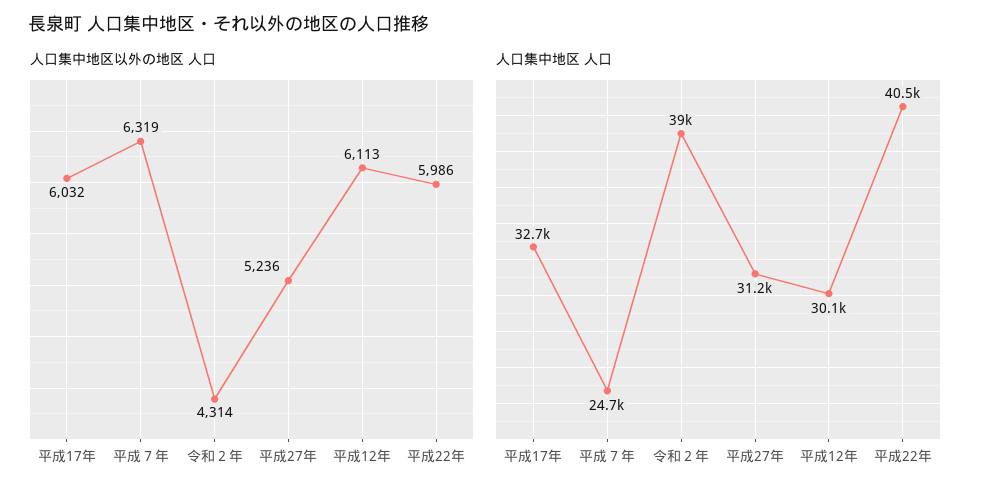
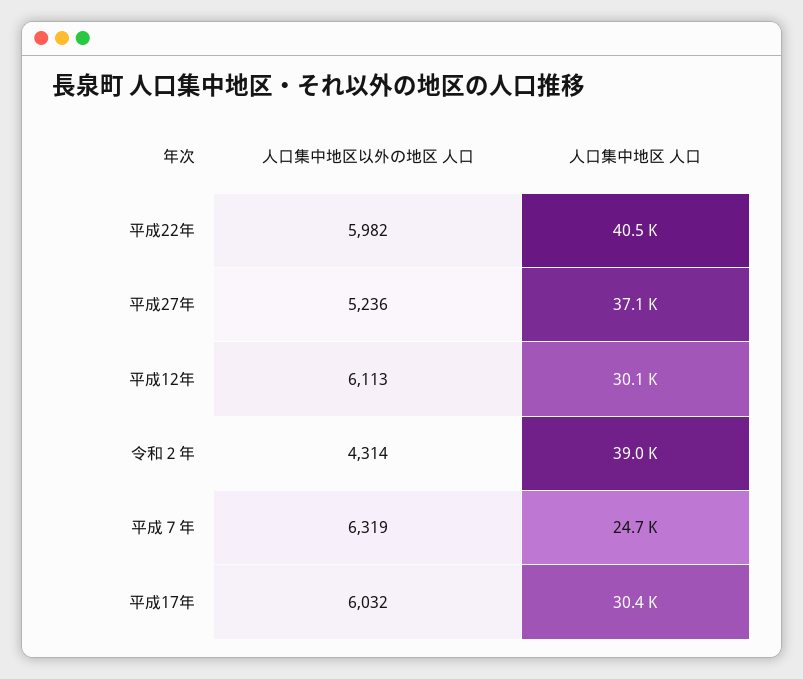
人口集中地区以外の地区 人口, 平成22年: 5986 -> 5982
人口集中地区 人口, 平成17年: 32700 -> 30400
人口集中地区 人口, 平成27年: 31200 -> 37100

